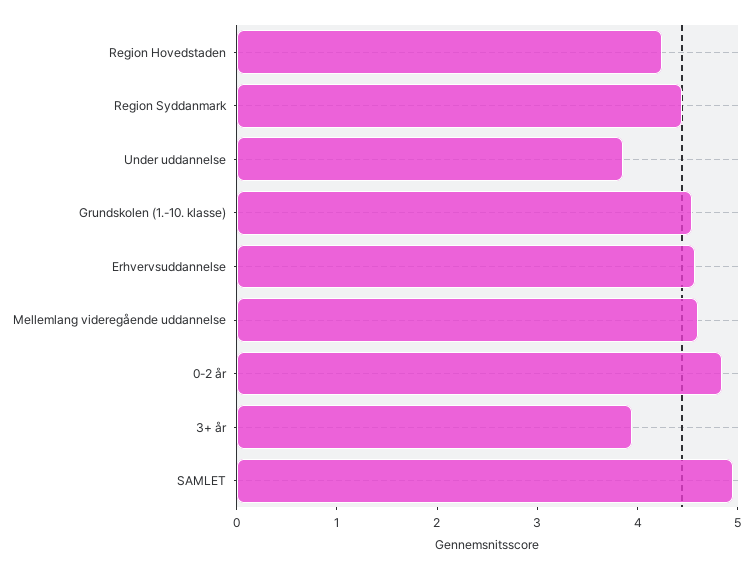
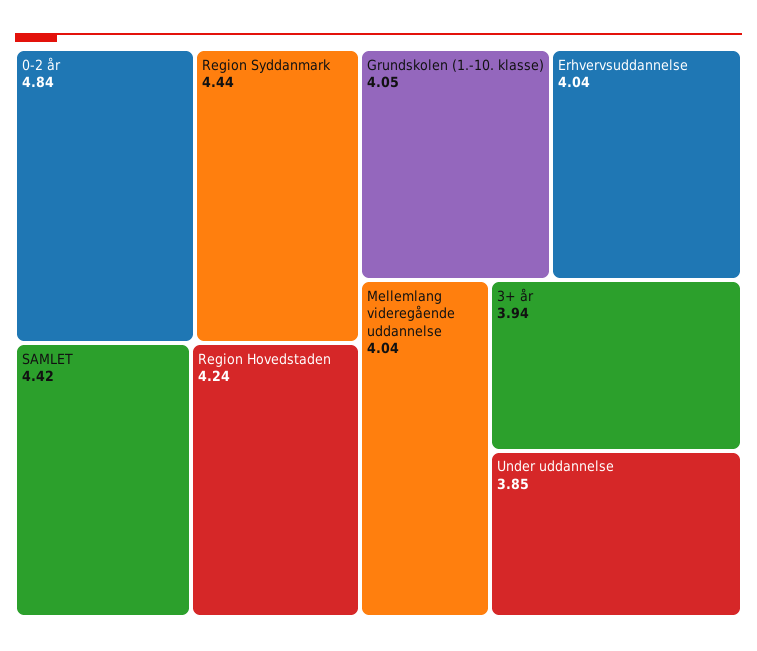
Grundskolen (1.-10. klasse): 4.6 -> 4.05
Erhvervsuddannelse: 4.6 -> 4.04
Mellemlang videregående uddannelse: 4.6 -> 4.04
SAMLET: 5 -> 4.42

